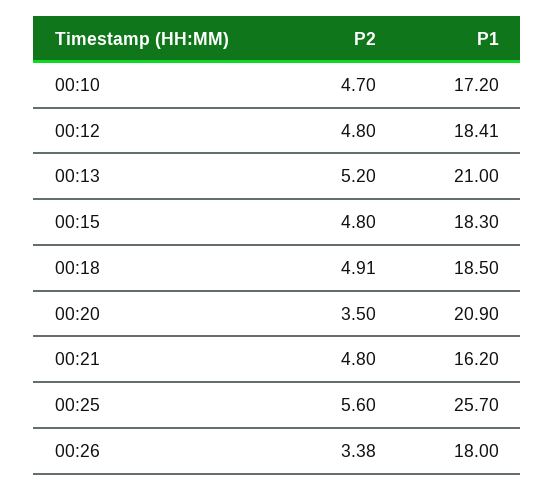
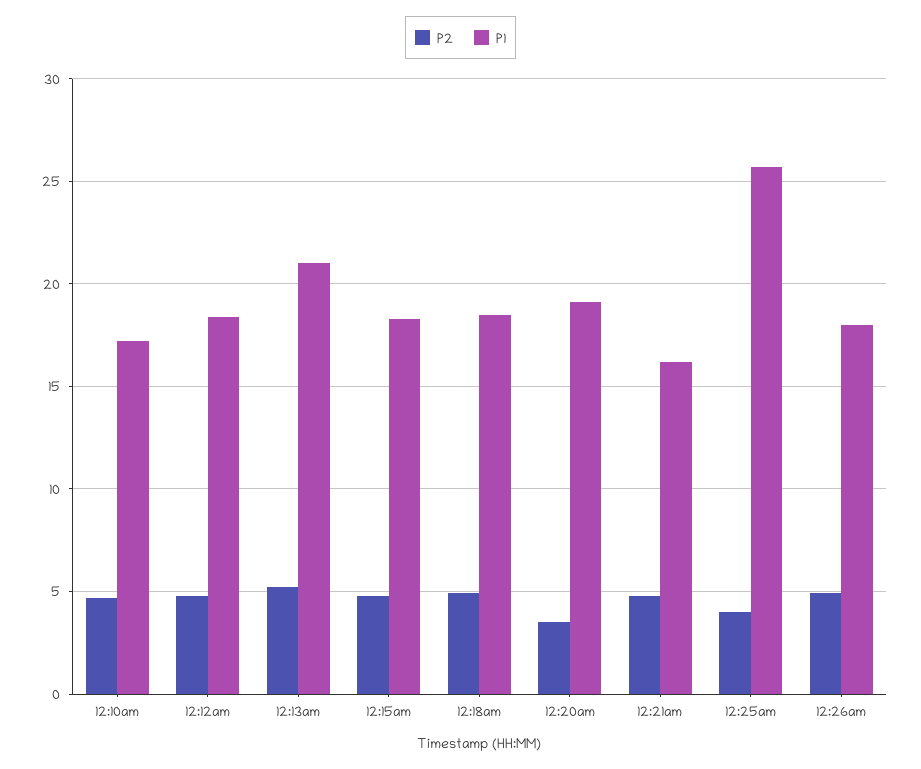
P1, 00:20: 20.9 -> 19
P2, 00:25: 5.6 -> 4
P2, 00:26: 3.38 -> 5

